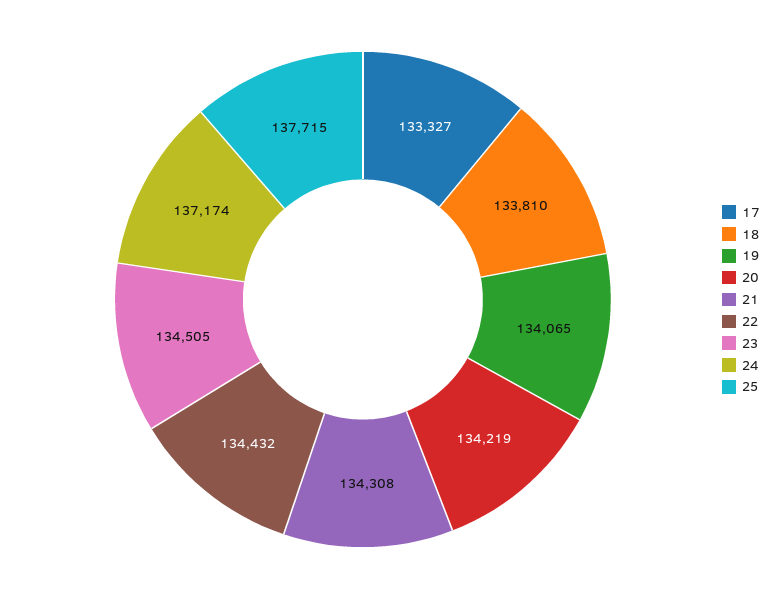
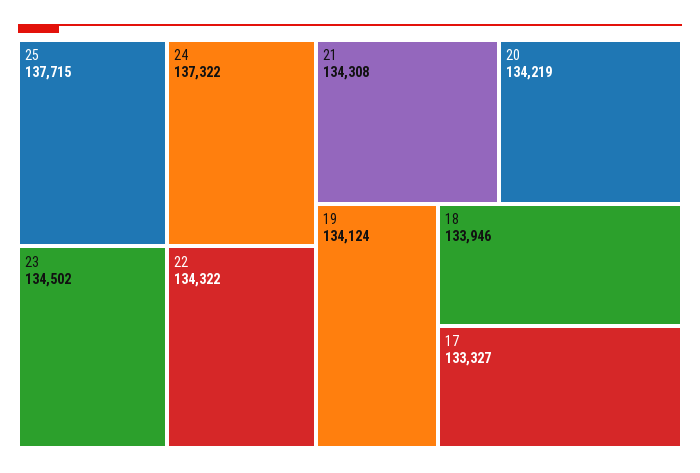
18: 133810 -> 133946
19: 134065 -> 134124
22: 134432 -> 134322
23: 134505 -> 134502
24: 137174 -> 137322

